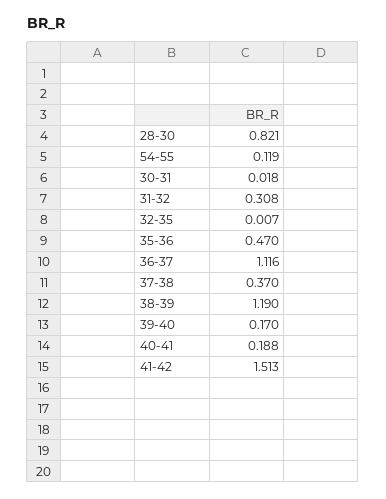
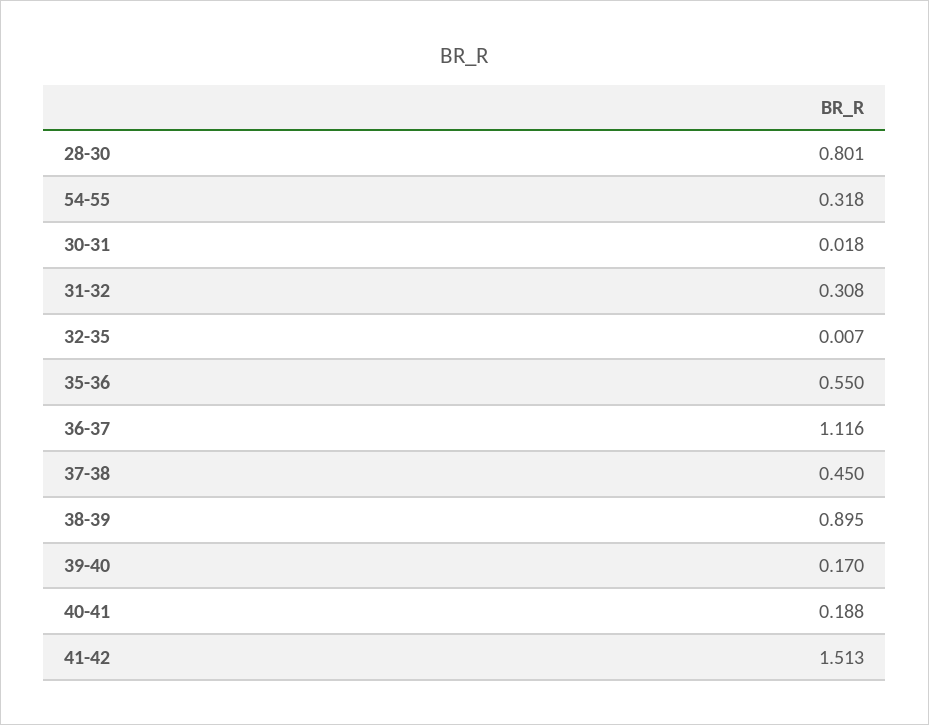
28-30: 0.821 -> 0.801
54-55: 0.119 -> 0.318
35-36: 0.47 -> 0.55
37-38: 0.37 -> 0.45
38-39: 1.19 -> 0.895

